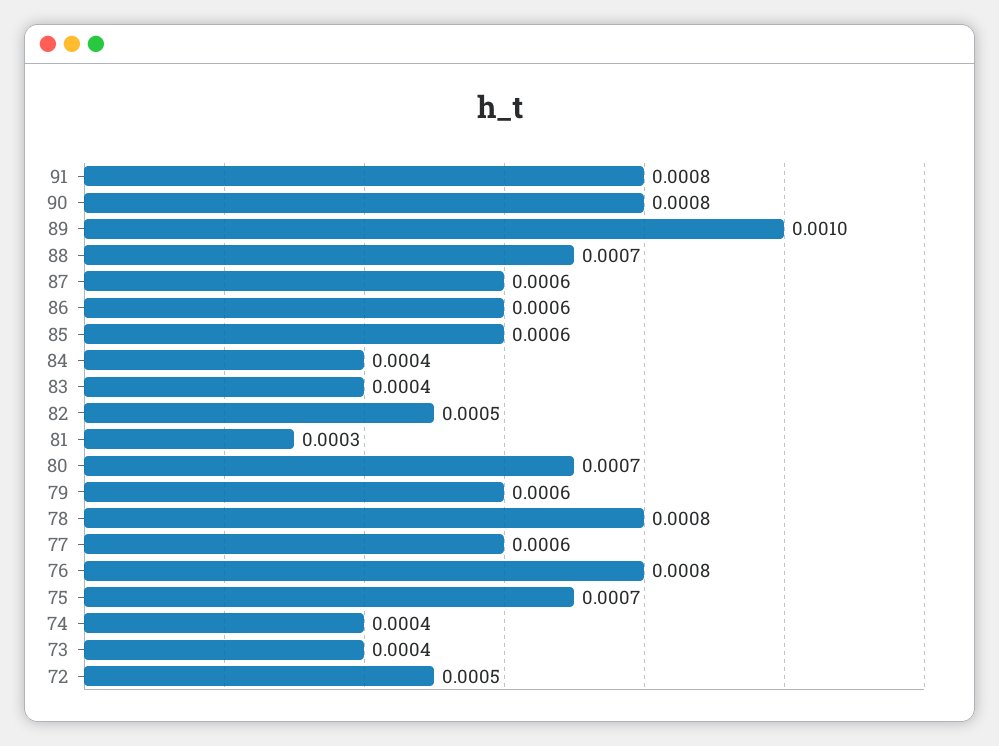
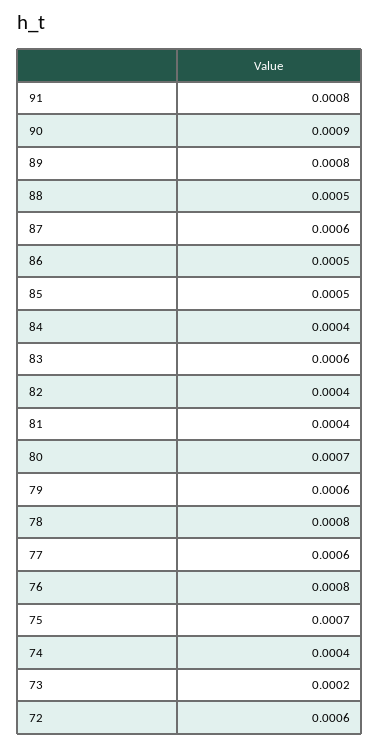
90: 0.0008 -> 0.0009
89: 0.001 -> 0.0008
88: 0.0007 -> 0.0005
86: 0.0006 -> 0.0005
85: 0.0006 -> 0.0005
83: 0.0004 -> 0.0006
82: 0.0005 -> 0.0004
81: 0.0003 -> 0.0004
73: 0.0004 -> 0.0002
72: 0.0005 -> 0.0006

